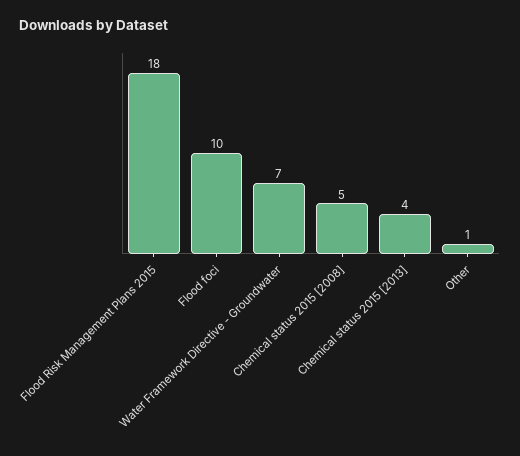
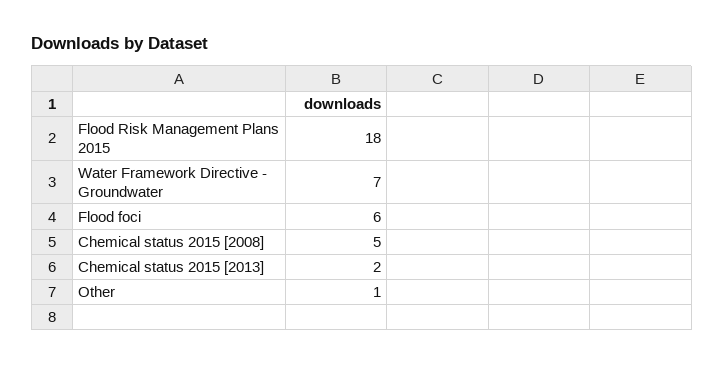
Flood foci: 10 -> 6
Chemical status 2015 [2013]: 4 -> 2

